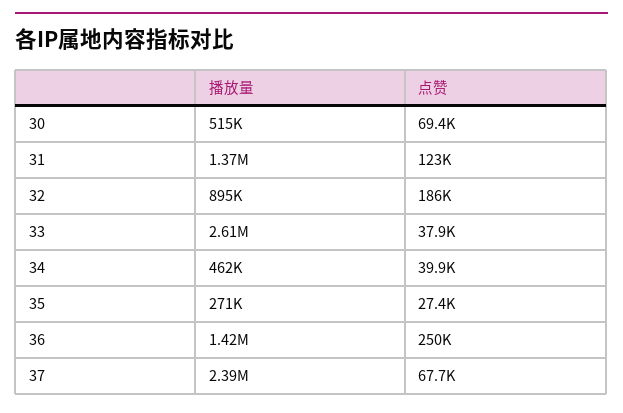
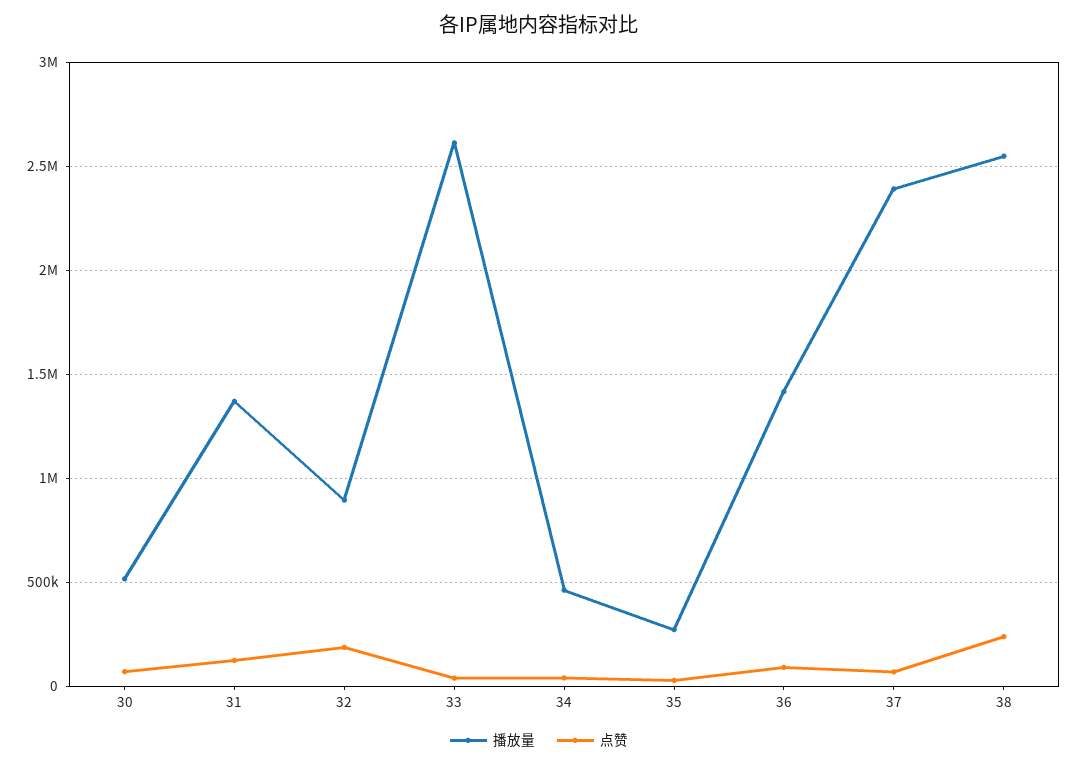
点赞, 36: 250000 -> 100000
播放量, 38: none -> 2550000
点赞, 38: none -> 250000

